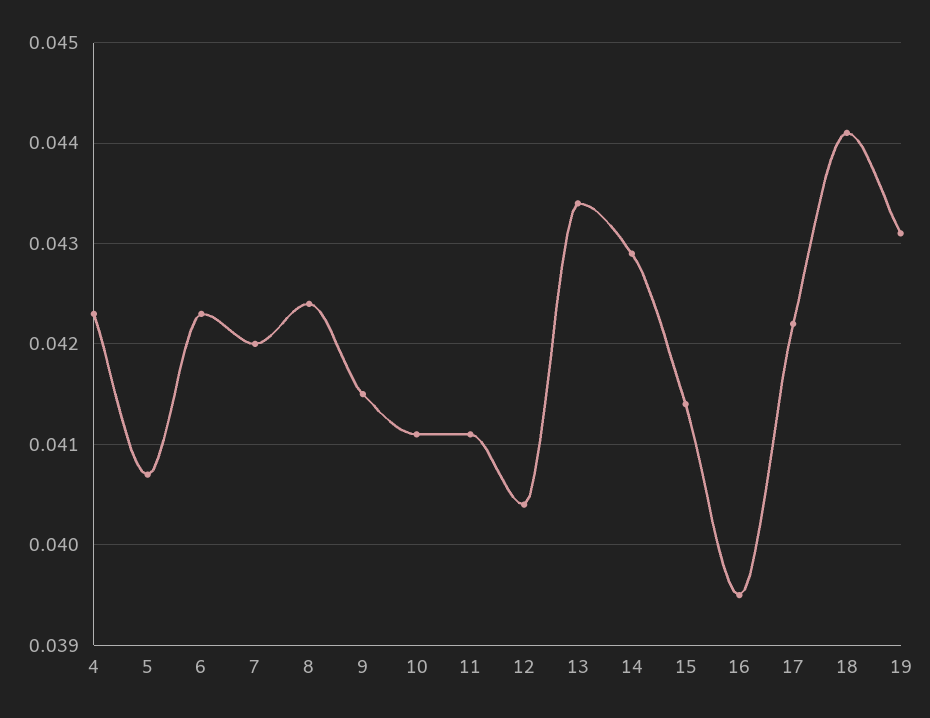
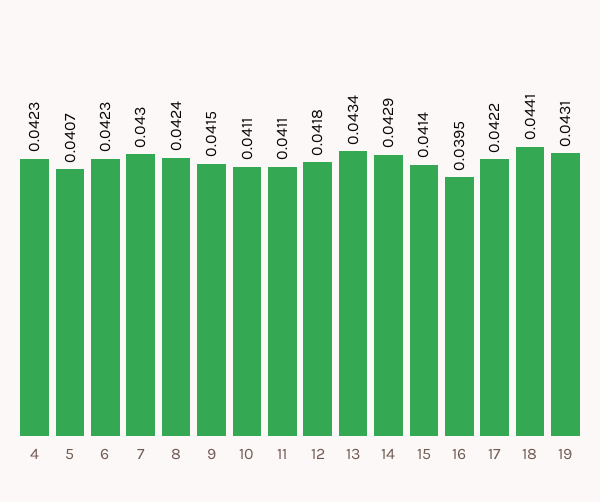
7: 0.042 -> 0.043
12: 0.0404 -> 0.0418

